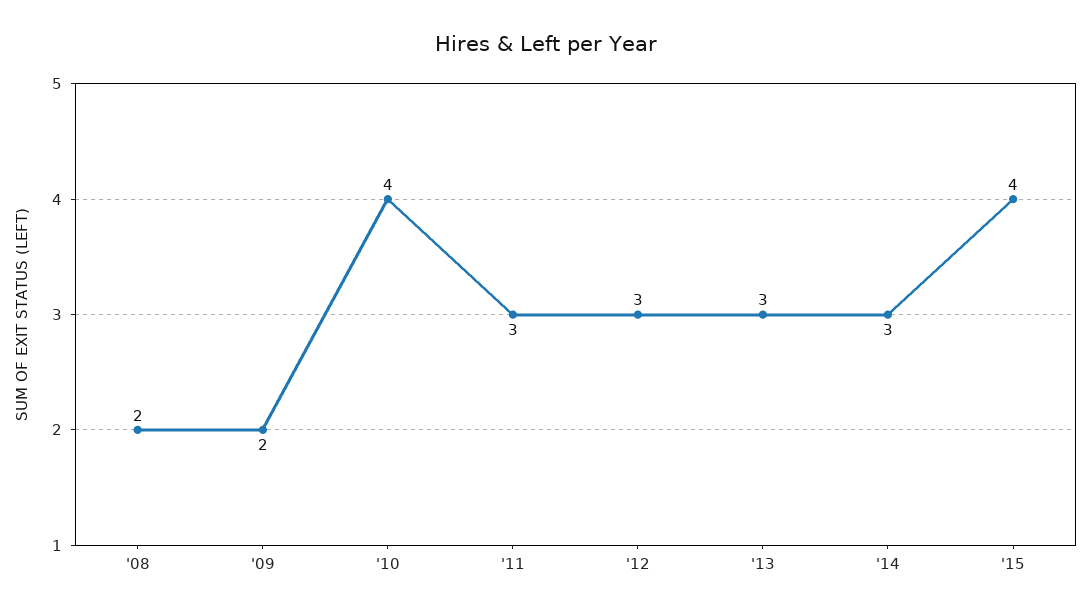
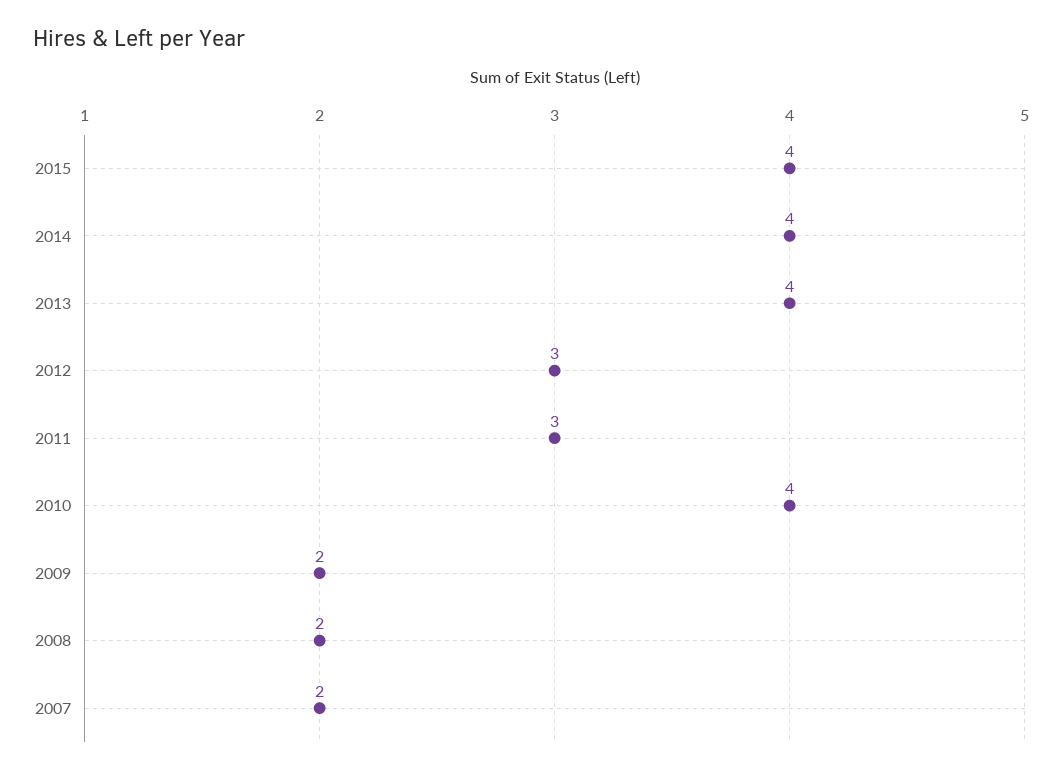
'13: 3 -> 4
'14: 3 -> 4
2007: none -> 2

